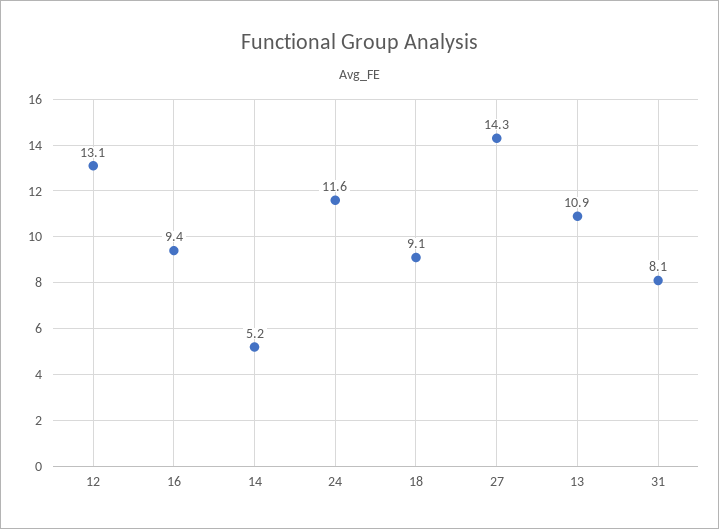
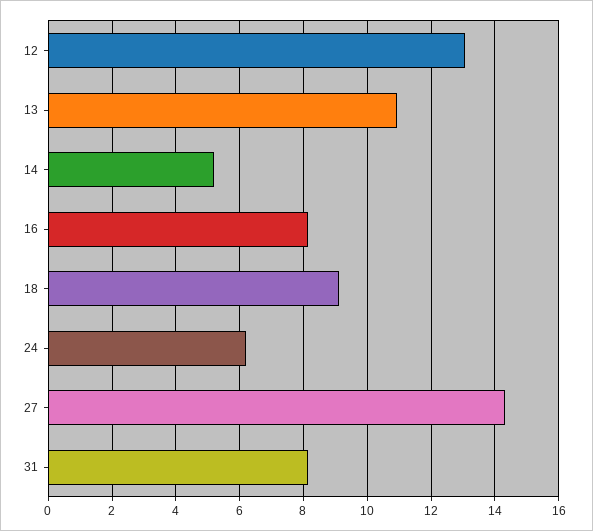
16: 9.4 -> 8.2
24: 11.6 -> 6.2

